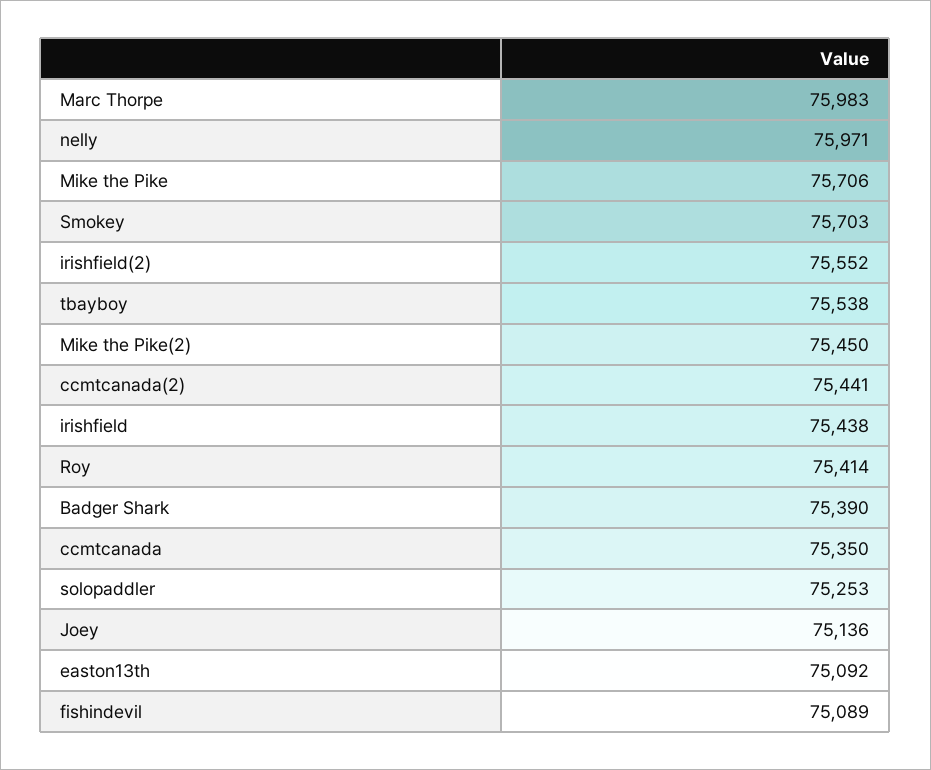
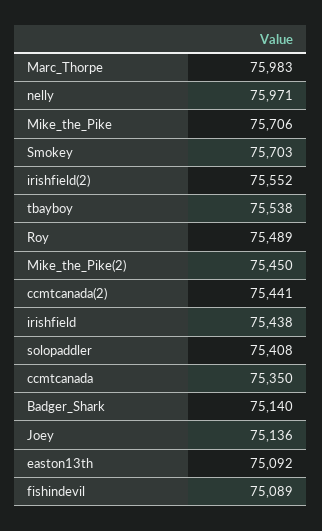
Roy: 75414 -> 75489
Badger Shark: 75390 -> 75140
solopaddler: 75253 -> 75408

